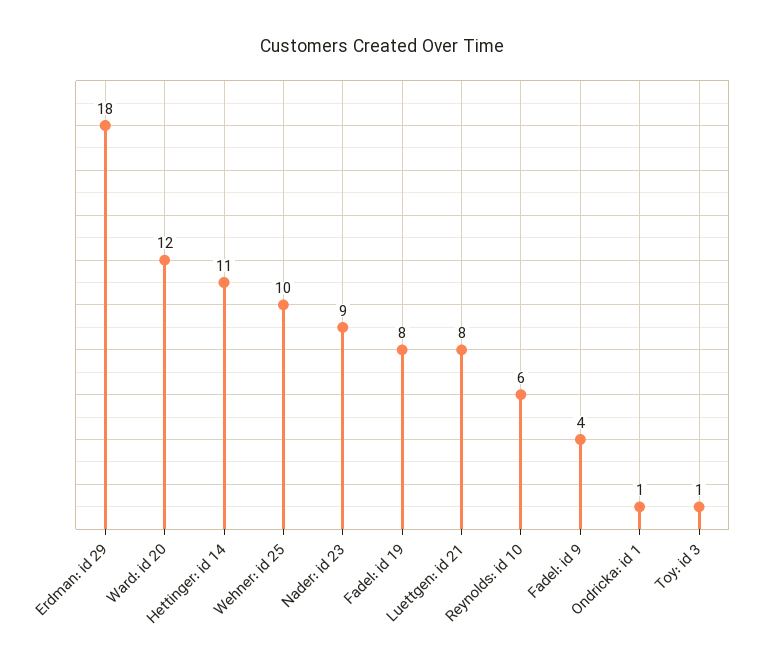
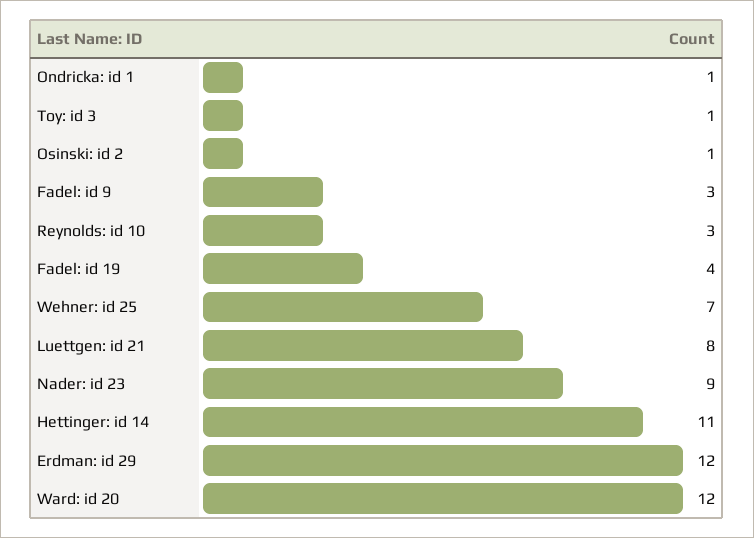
Erdman: id 29: 18 -> 12
Wehner: id 25: 10 -> 7
Fadel: id 19: 8 -> 4
Reynolds: id 10: 6 -> 3
Fadel: id 9: 4 -> 3
Osinski: id 2: none -> 1

